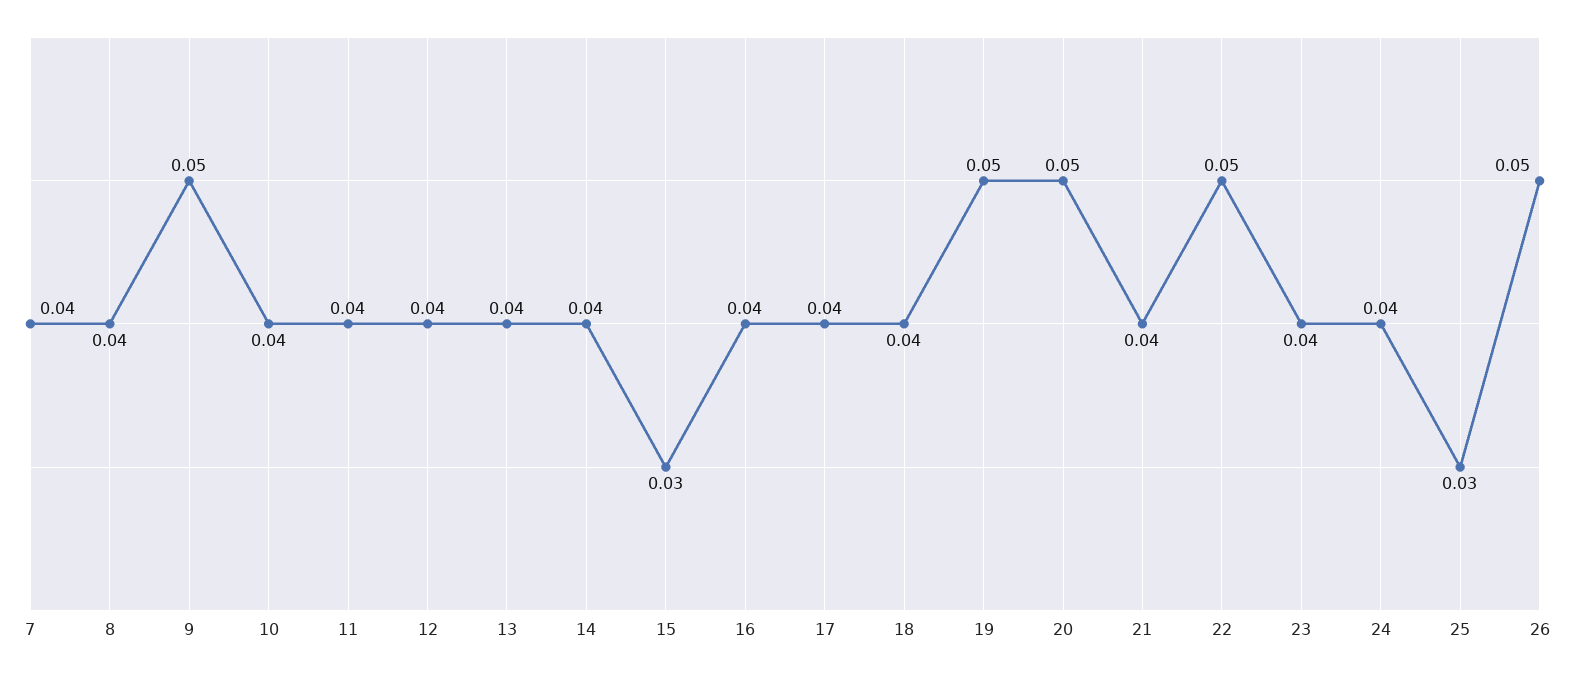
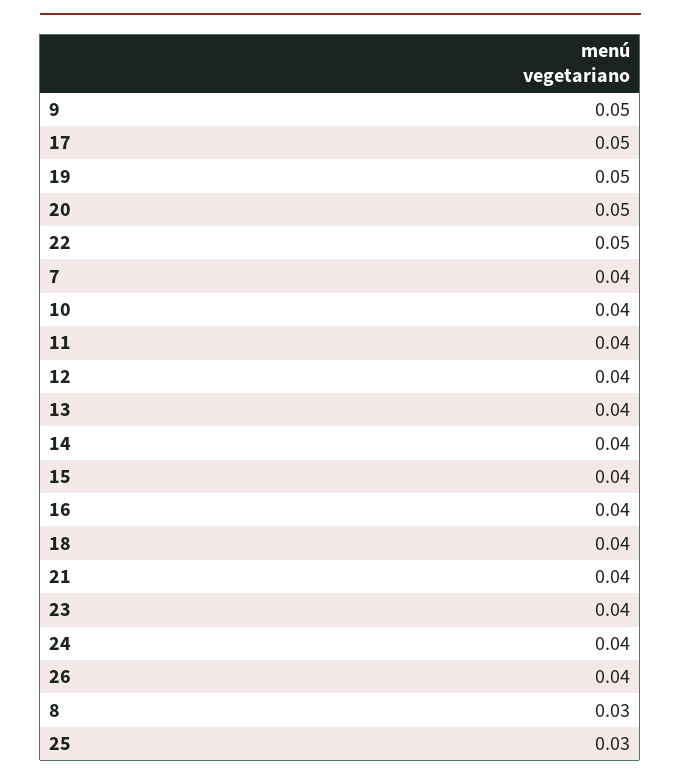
8: 0.04 -> 0.03
15: 0.03 -> 0.04
17: 0.04 -> 0.05
26: 0.05 -> 0.04

